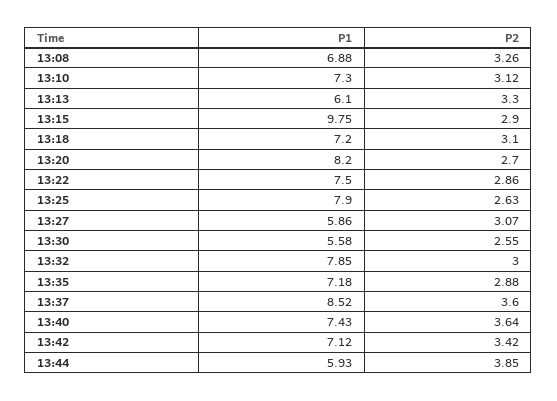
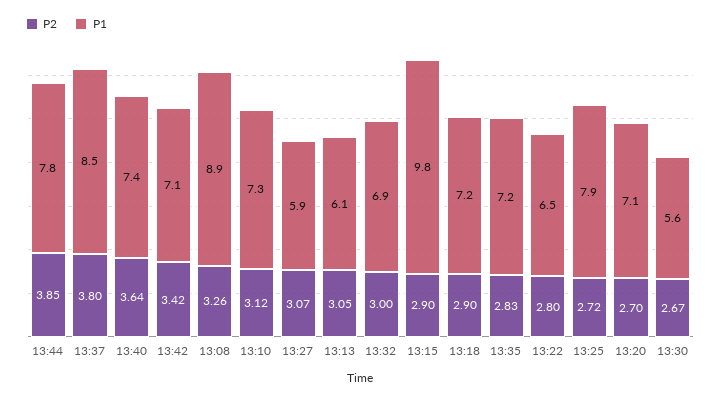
P1, 13:08: 6.88 -> 8.9
P2, 13:13: 3.3 -> 3.05
P2, 13:18: 3.1 -> 2.9
P1, 13:20: 8.2 -> 7.1
P1, 13:22: 7.5 -> 6.5
P2, 13:22: 2.86 -> 2.8
P2, 13:25: 2.63 -> 2.72
P2, 13:30: 2.55 -> 2.67
P1, 13:32: 7.85 -> 6.9
P2, 13:35: 2.88 -> 2.83
P2, 13:37: 3.6 -> 3.8
P1, 13:44: 5.93 -> 7.8

